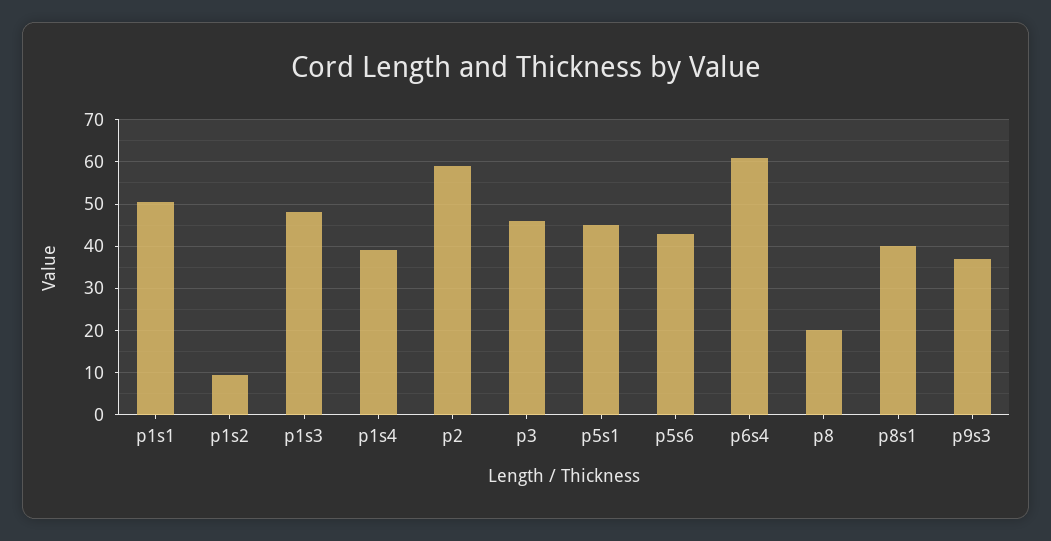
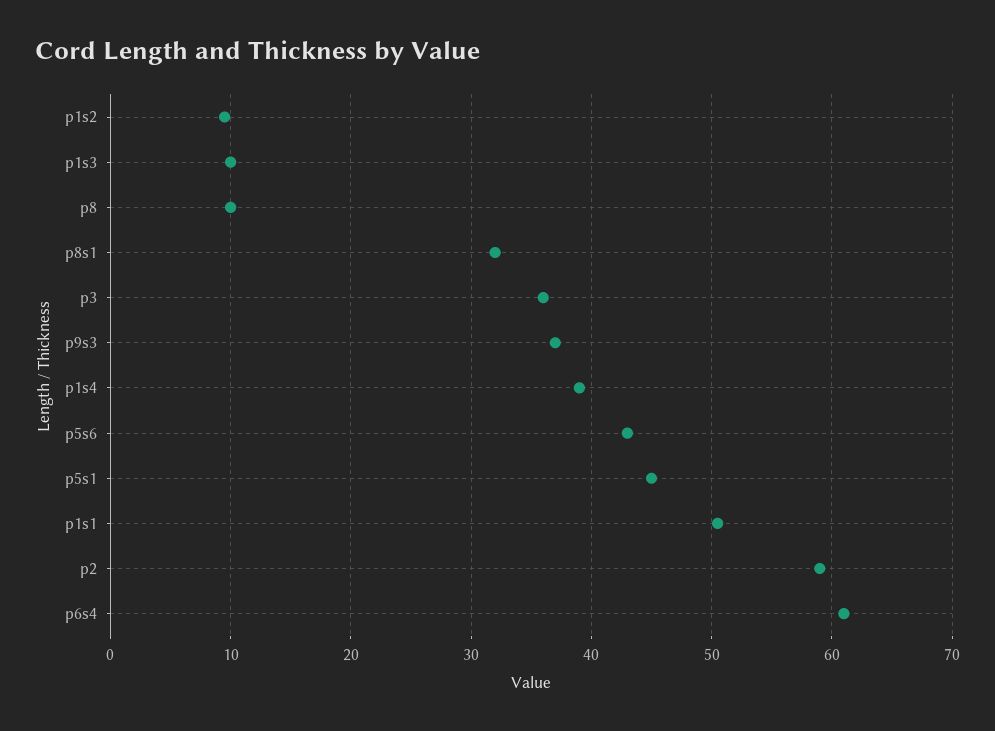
p1s3: 48 -> 10
p3: 46 -> 36
p8: 20 -> 10
p8s1: 40 -> 32

